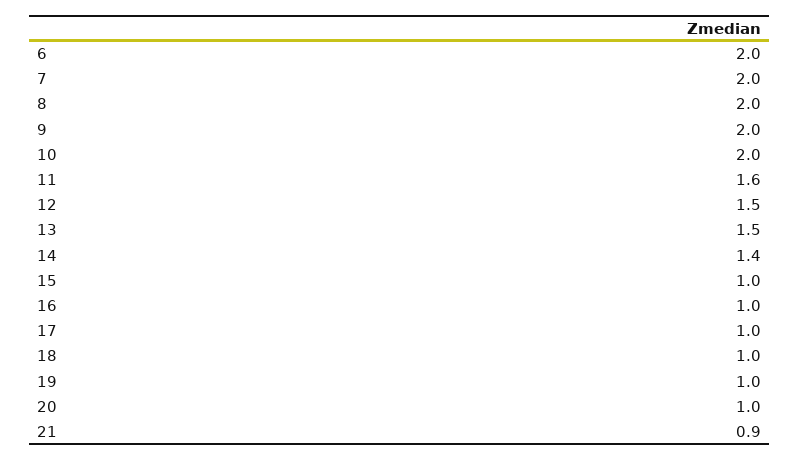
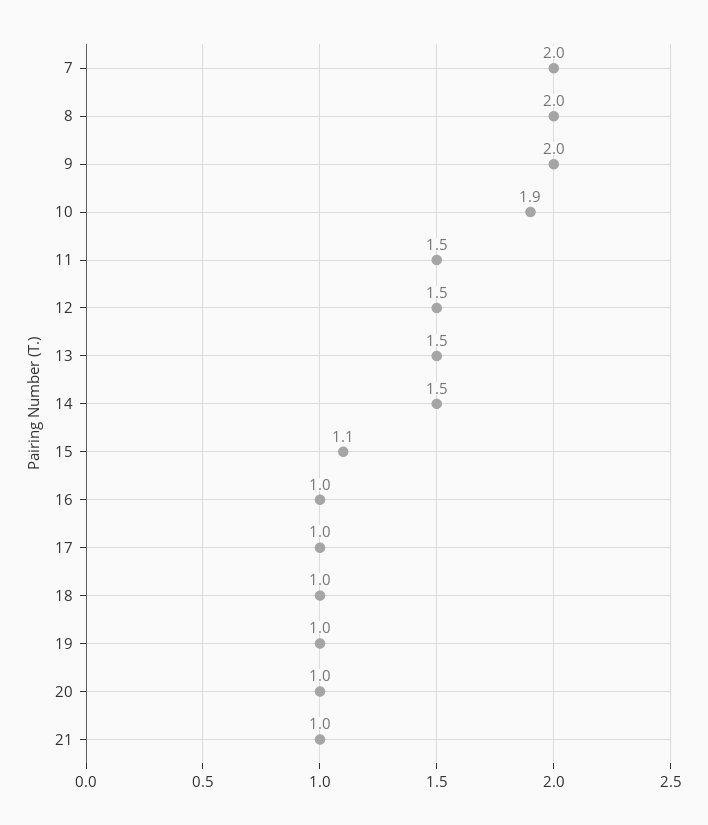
6: 2 -> none
10: 2 -> 1.9
11: 1.6 -> 1.5
14: 1.4 -> 1.5
15: 1 -> 1.1
21: 0.9 -> 1

